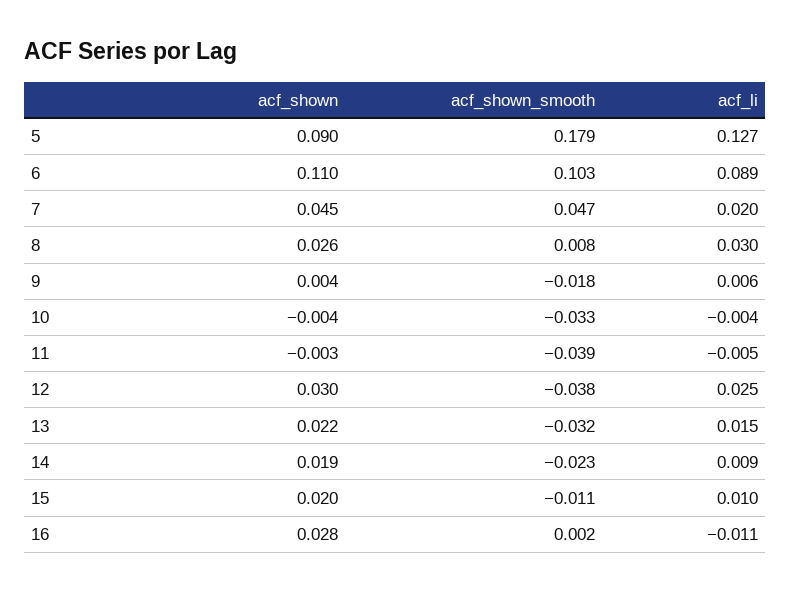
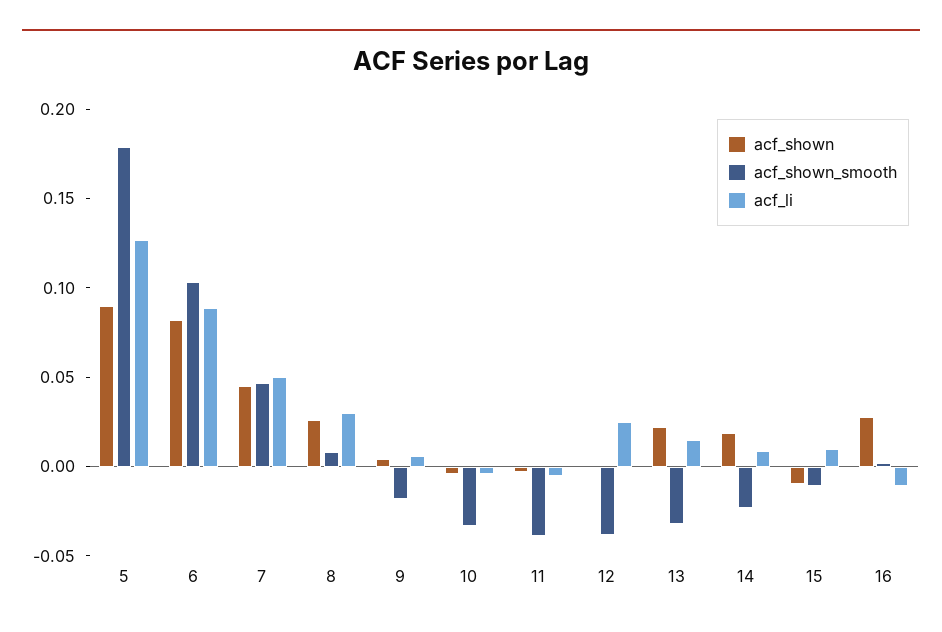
acf_shown, 6: 0.11 -> 0.08
acf_li, 7: 0.02 -> 0.05
acf_shown, 12: 0.03 -> 0
acf_shown, 15: 0.02 -> -0.01

